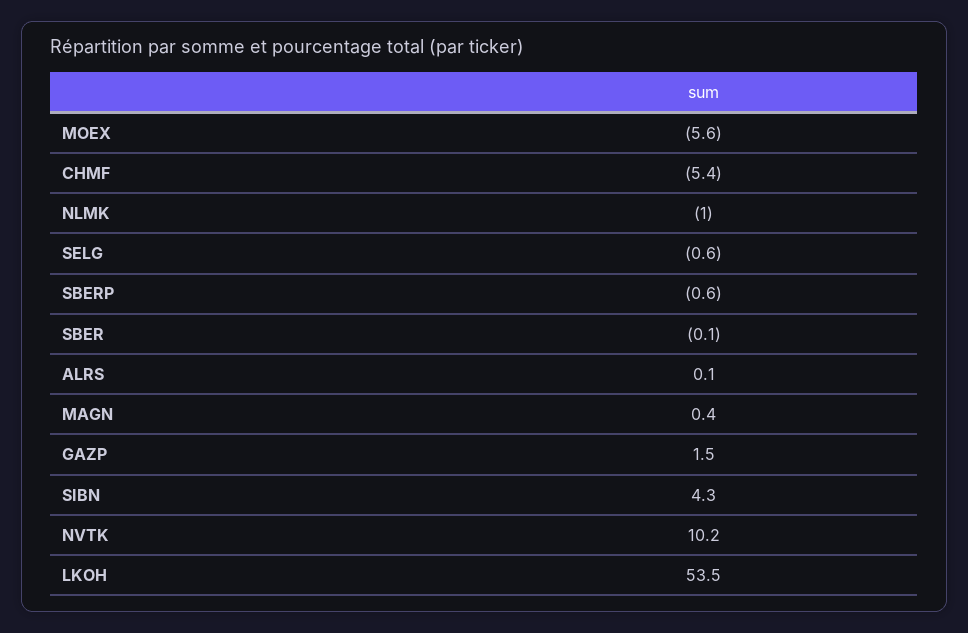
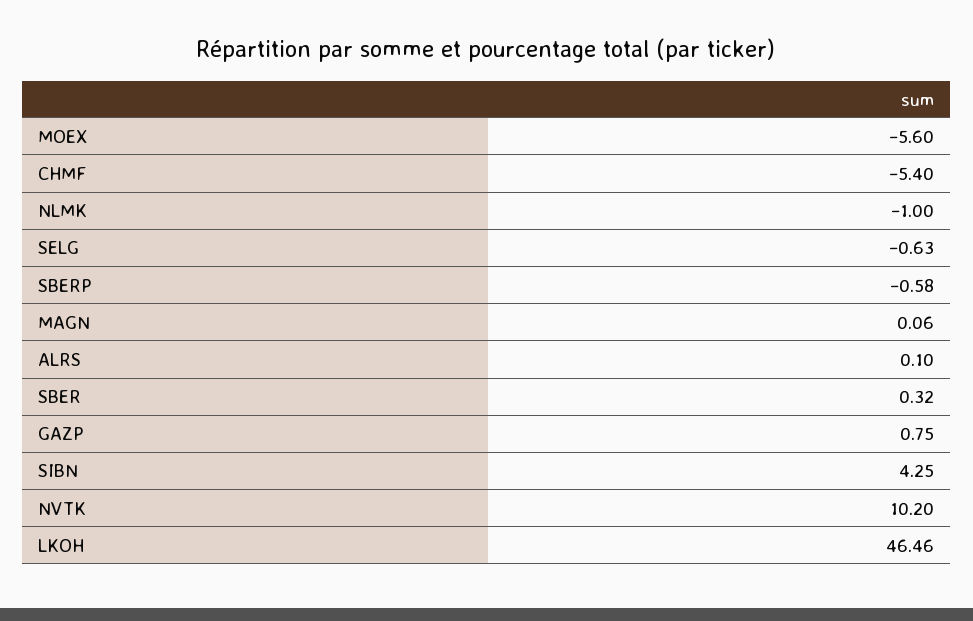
SBER: -0.1 -> 0.32
MAGN: 0.4 -> 0.06
GAZP: 1.5 -> 0.75
LKOH: 53.5 -> 46.46

